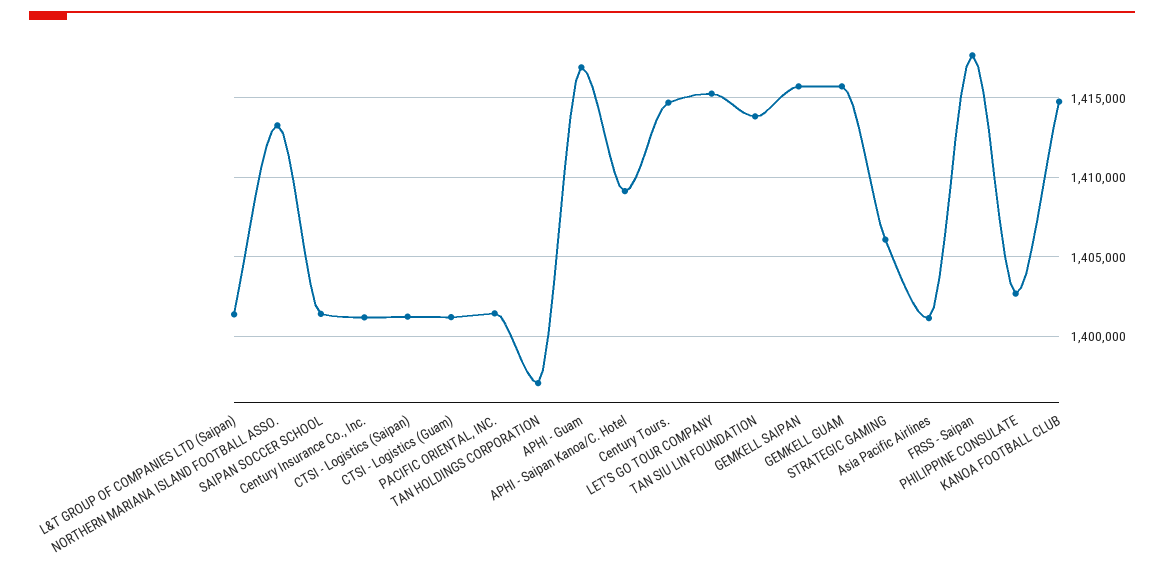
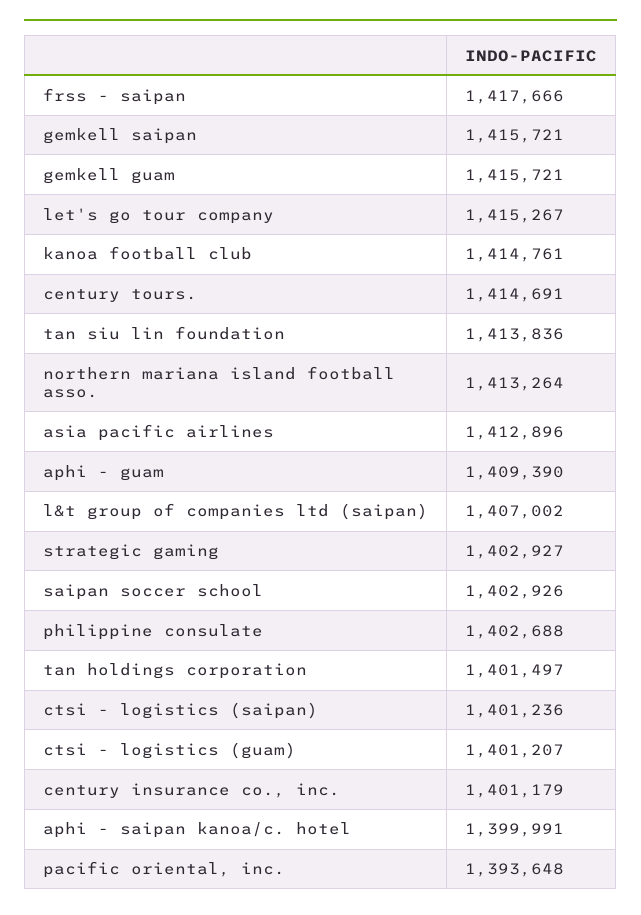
L&T GROUP OF COMPANIES LTD (Saipan): 1401500 -> 1407002
SAIPAN SOCCER SCHOOL: 1401500 -> 1402926
PACIFIC ORIENTAL, INC.: 1401500 -> 1393648
TAN HOLDINGS CORPORATION: 1397000 -> 1401497
APHI - Guam: 1417000 -> 1409390
APHI - Saipan Kanoa/C. Hotel: 1409000 -> 1399991
STRATEGIC GAMING: 1406000 -> 1402927
Asia Pacific Airlines: 1401000 -> 1412896

